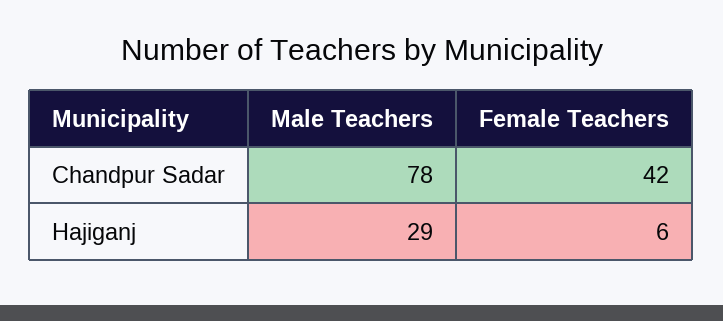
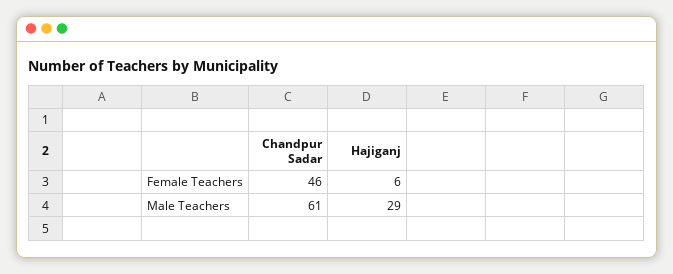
Male Teachers, Chandpur Sadar: 78 -> 61
Female Teachers, Chandpur Sadar: 42 -> 46

